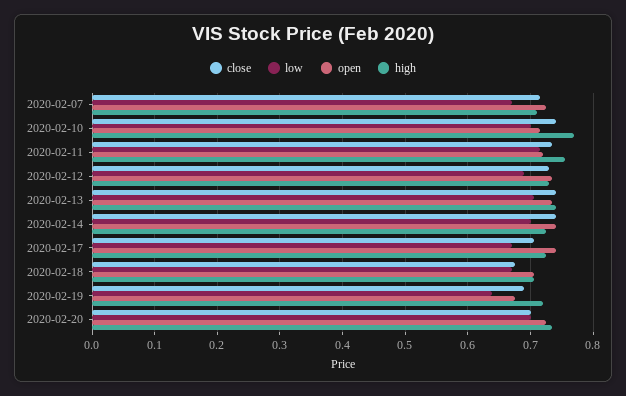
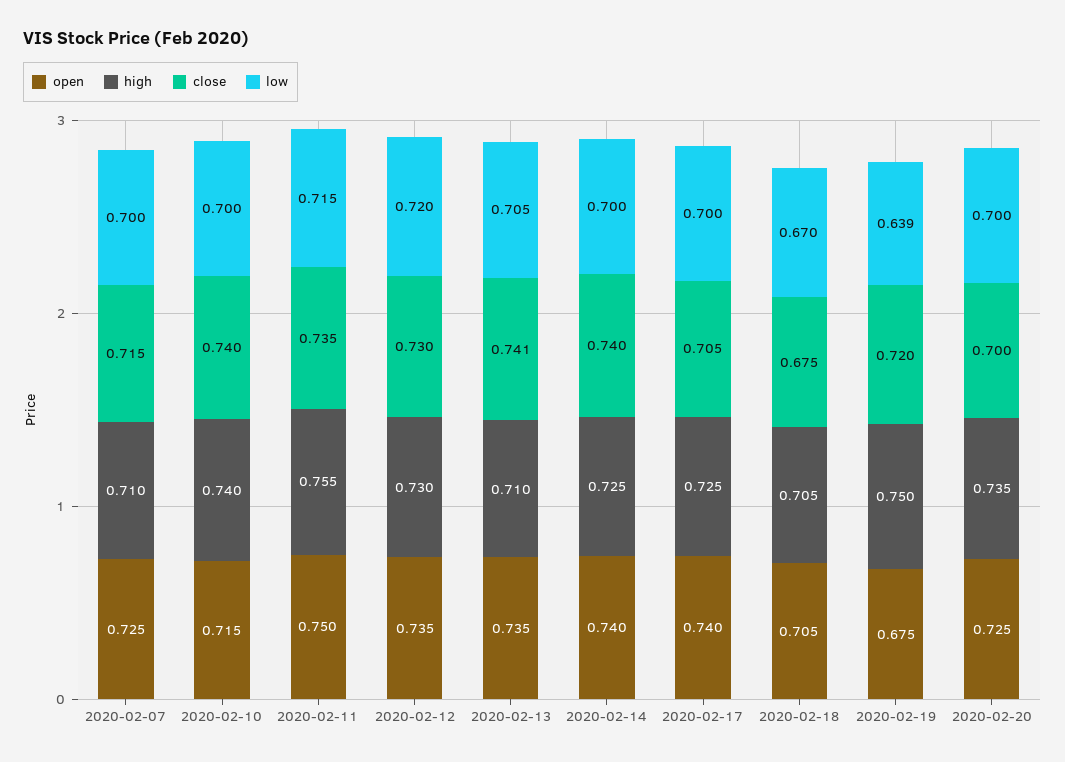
low, 2020-02-07: 0.67 -> 0.7
high, 2020-02-10: 0.77 -> 0.74
open, 2020-02-11: 0.72 -> 0.75
low, 2020-02-12: 0.69 -> 0.72
high, 2020-02-13: 0.74 -> 0.71
low, 2020-02-17: 0.67 -> 0.7
close, 2020-02-19: 0.69 -> 0.72
high, 2020-02-19: 0.72 -> 0.75

